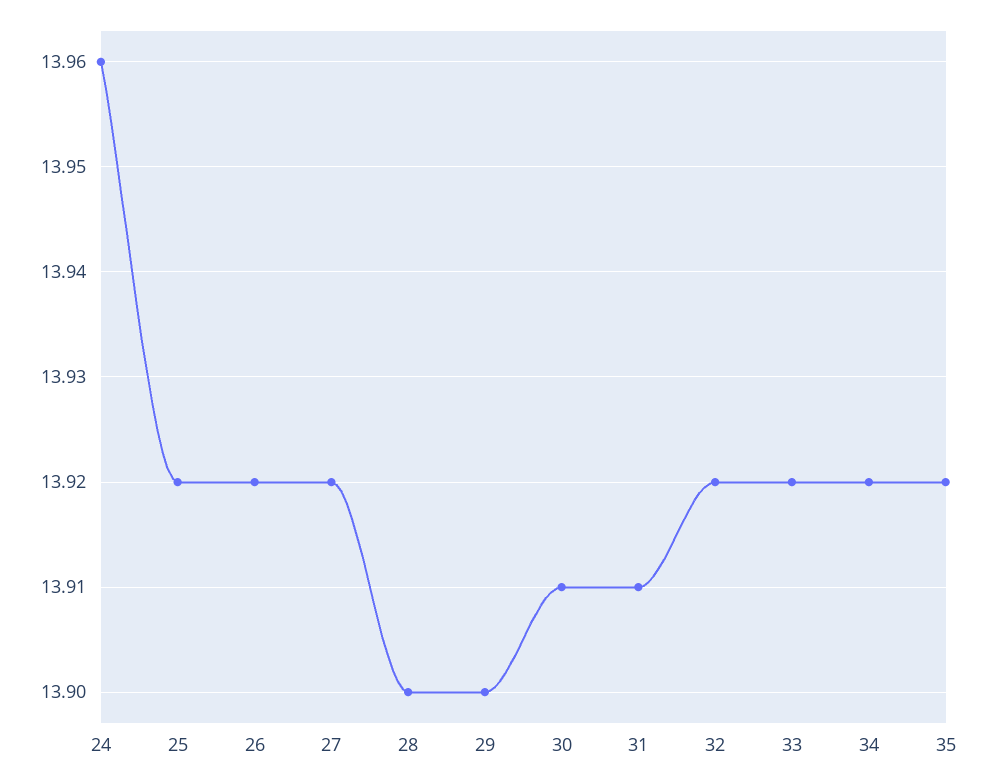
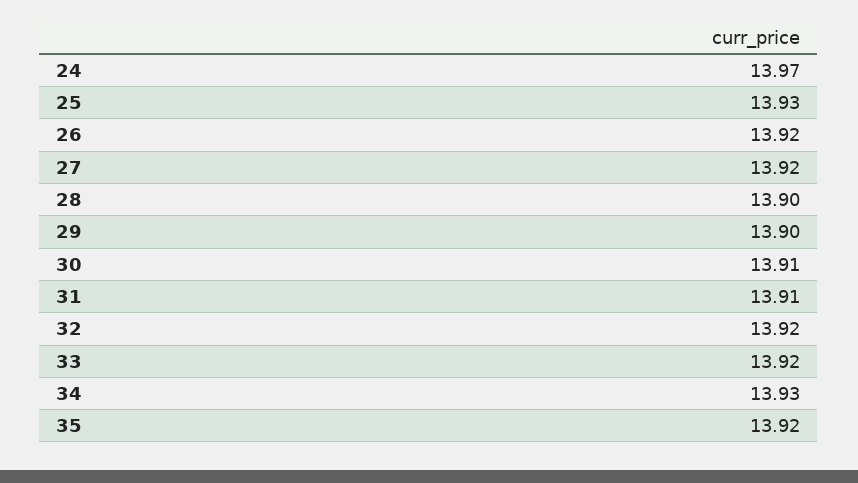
24: 13.96 -> 13.97
25: 13.92 -> 13.93
34: 13.92 -> 13.93

